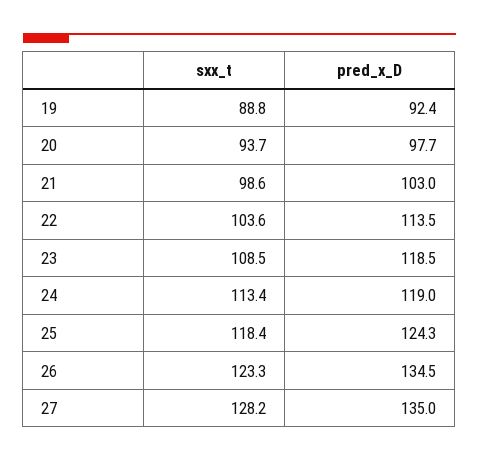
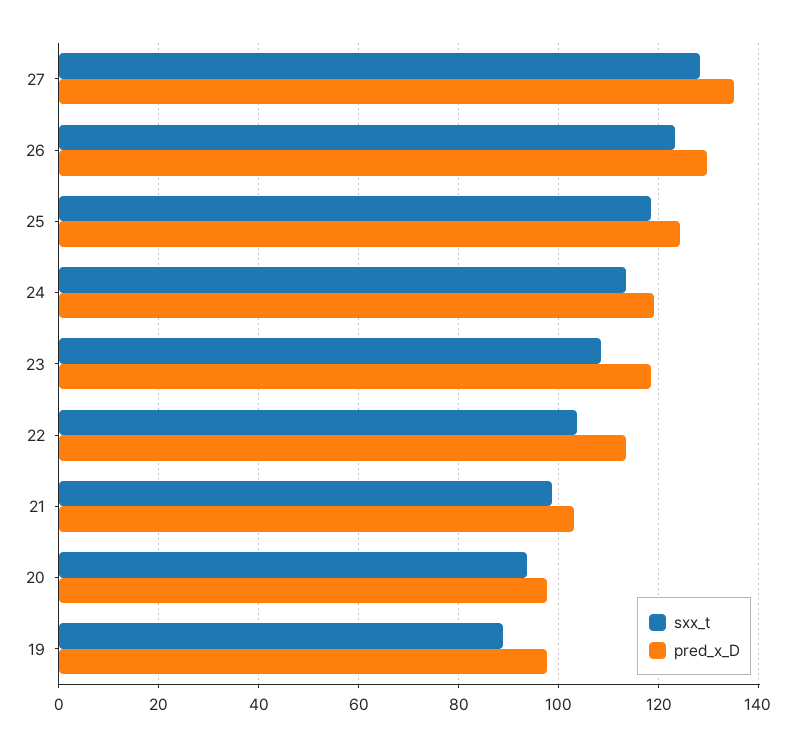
pred_x_D, 19: 92.4 -> 98
pred_x_D, 26: 134.5 -> 130

